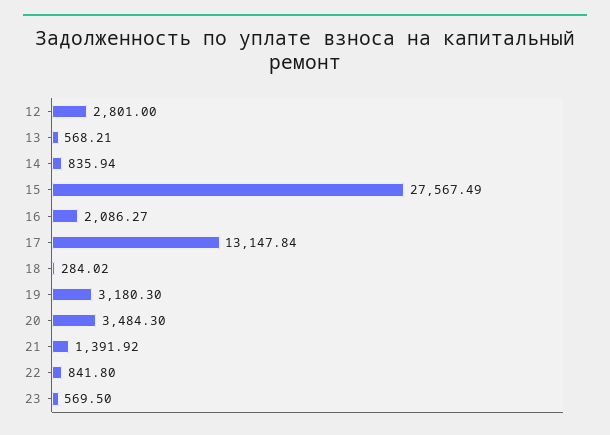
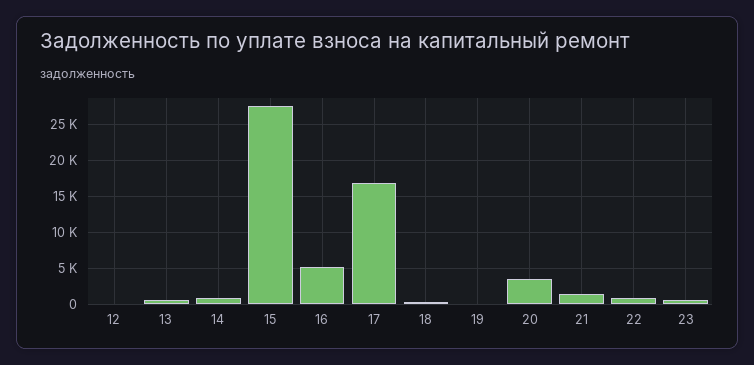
12: 2801 -> 0
16: 2086.27 -> 5000
17: 13147.84 -> 17000
19: 3180.3 -> 0

